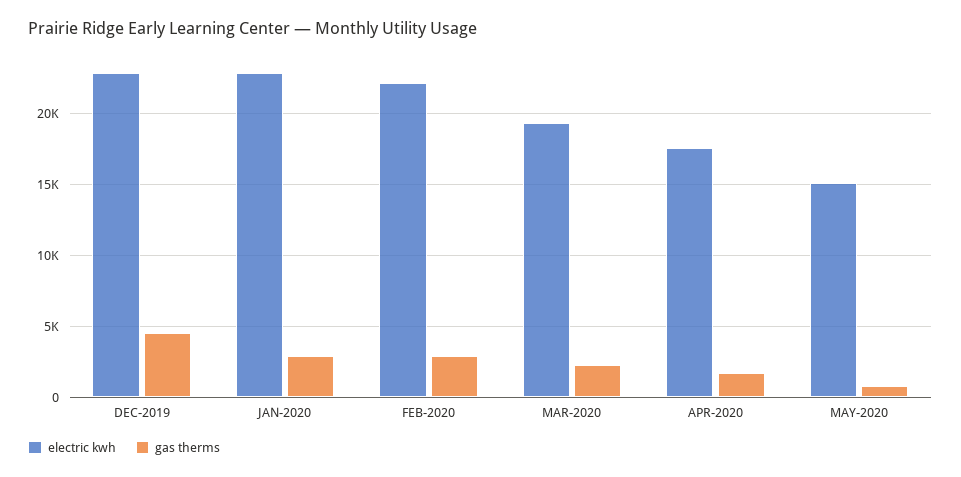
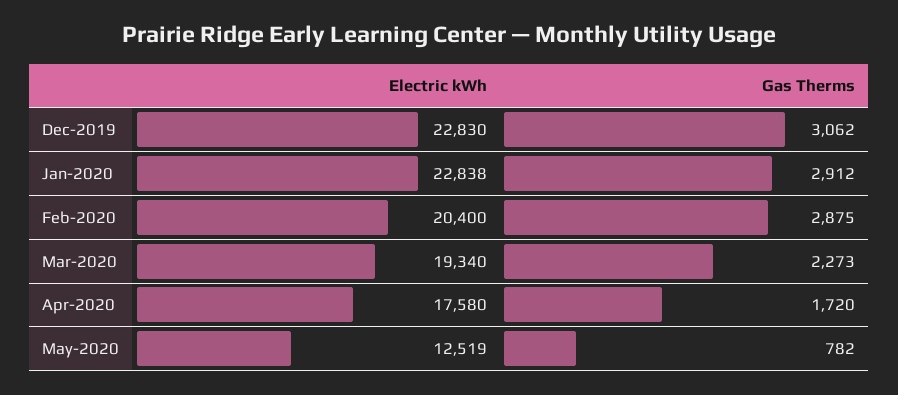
gas therms, DEC-2019: 4500 -> 3062
electric kwh, FEB-2020: 22000 -> 20400
electric kwh, MAY-2020: 15000 -> 12519

